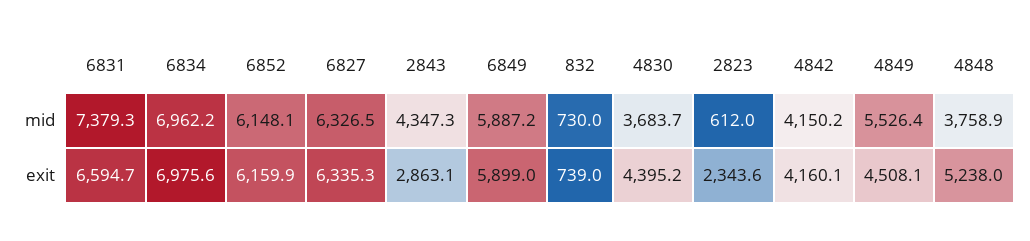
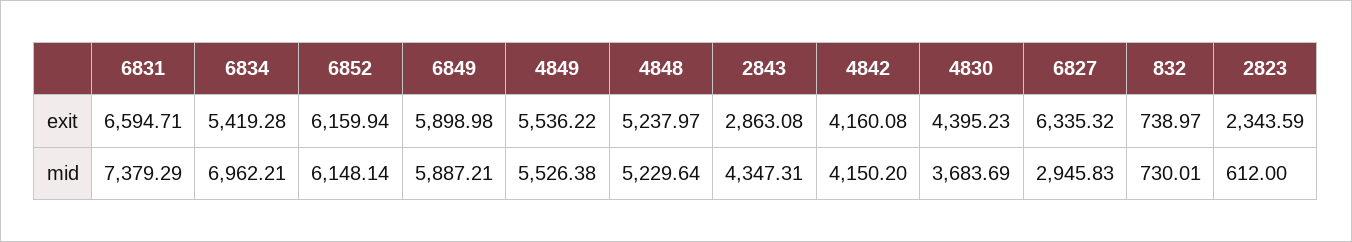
6827, mid: 6326.5 -> 2945.83
4848, mid: 3758.9 -> 5229.64
6834, exit: 6975.6 -> 5419.28
4849, exit: 4508.1 -> 5536.22

